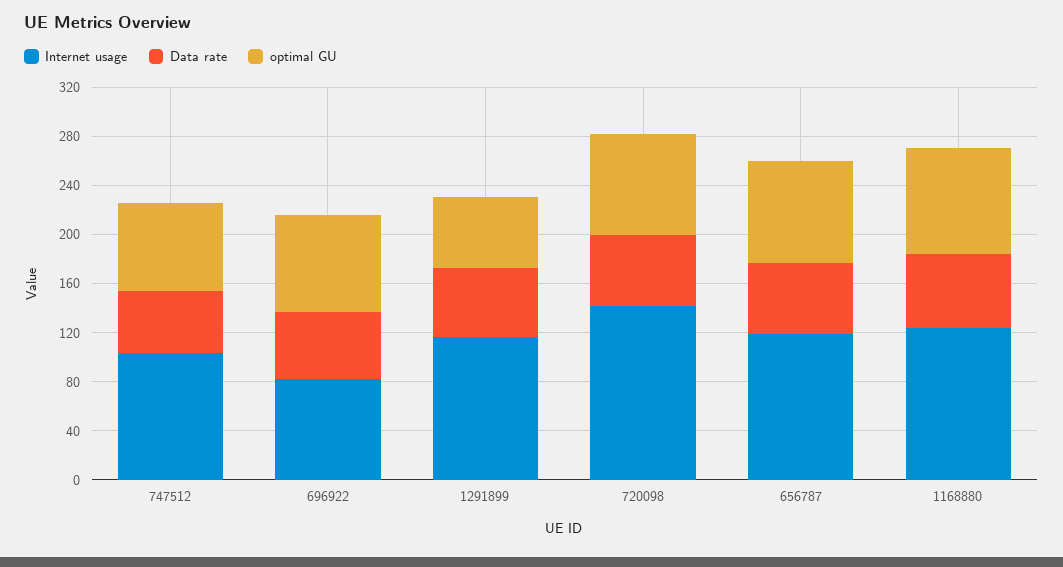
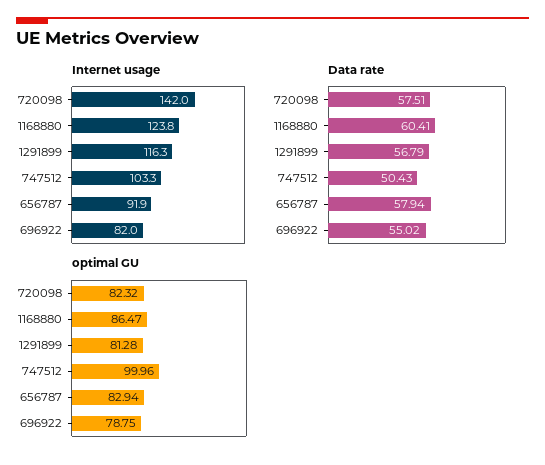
optimal GU, 747512: 70 -> 99.96
optimal GU, 1291899: 60 -> 81.28
Internet usage, 656787: 120 -> 91.9

